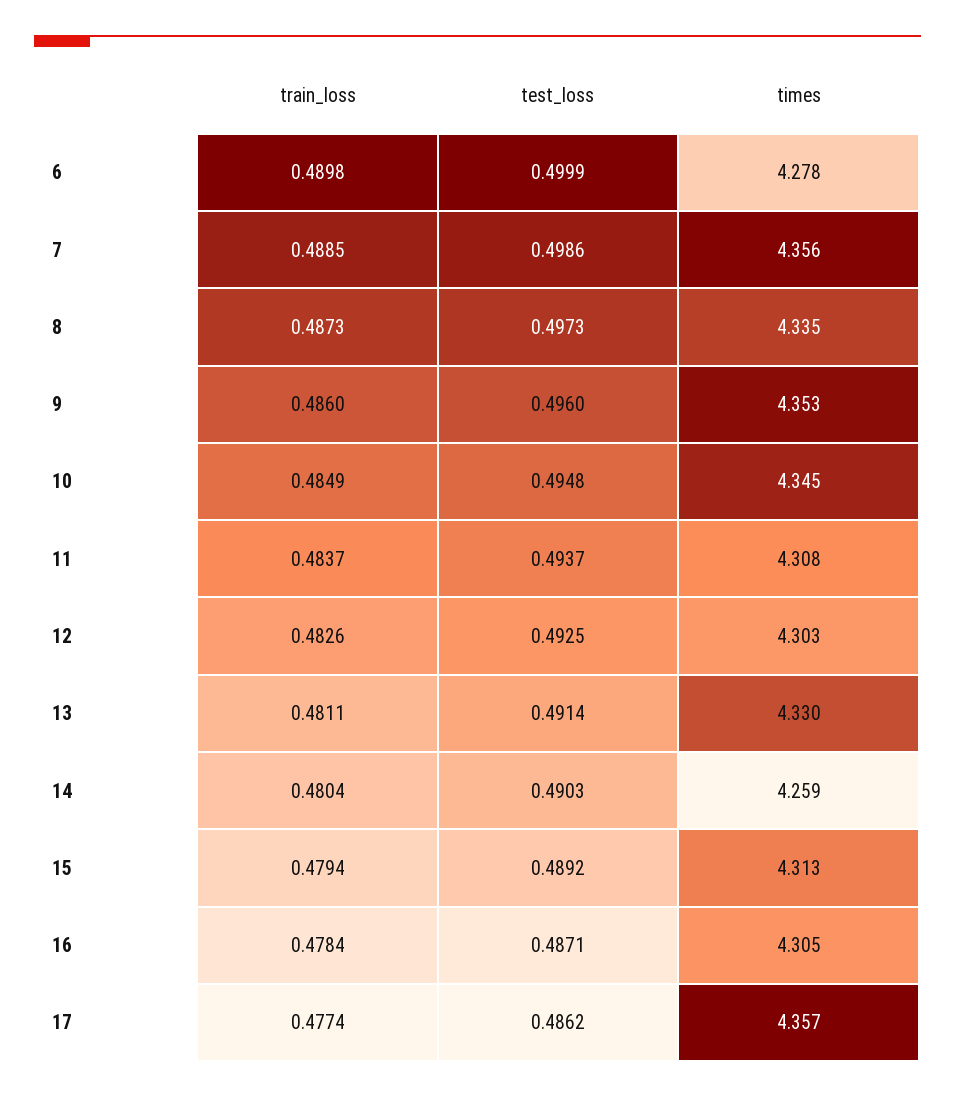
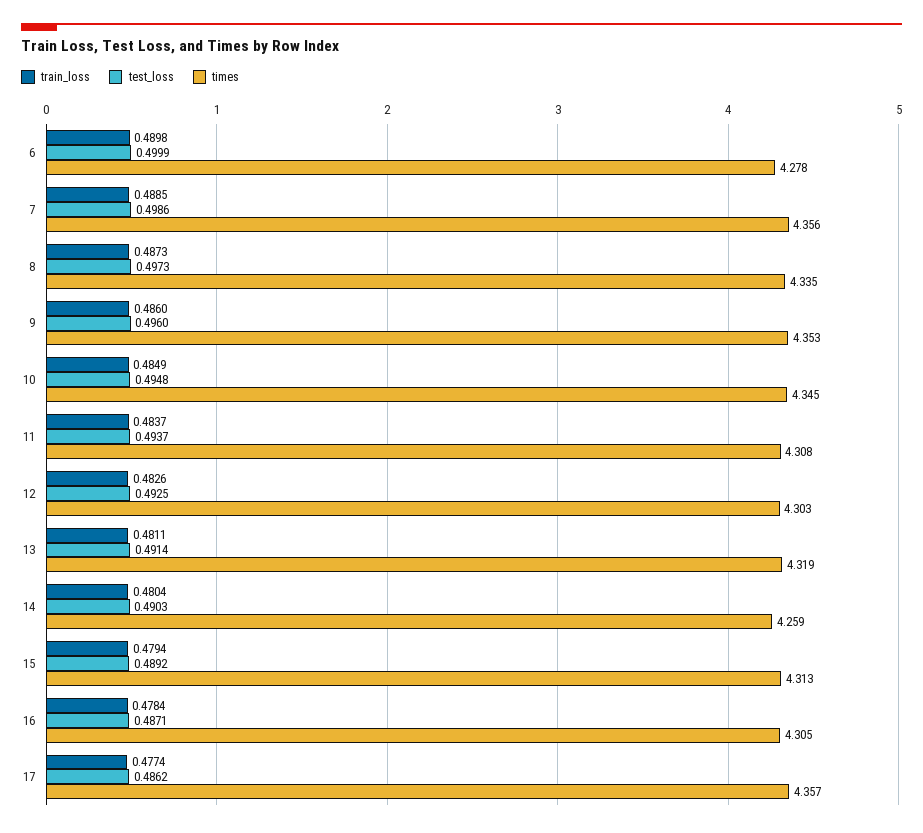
times, 13: 4.33 -> 4.319

